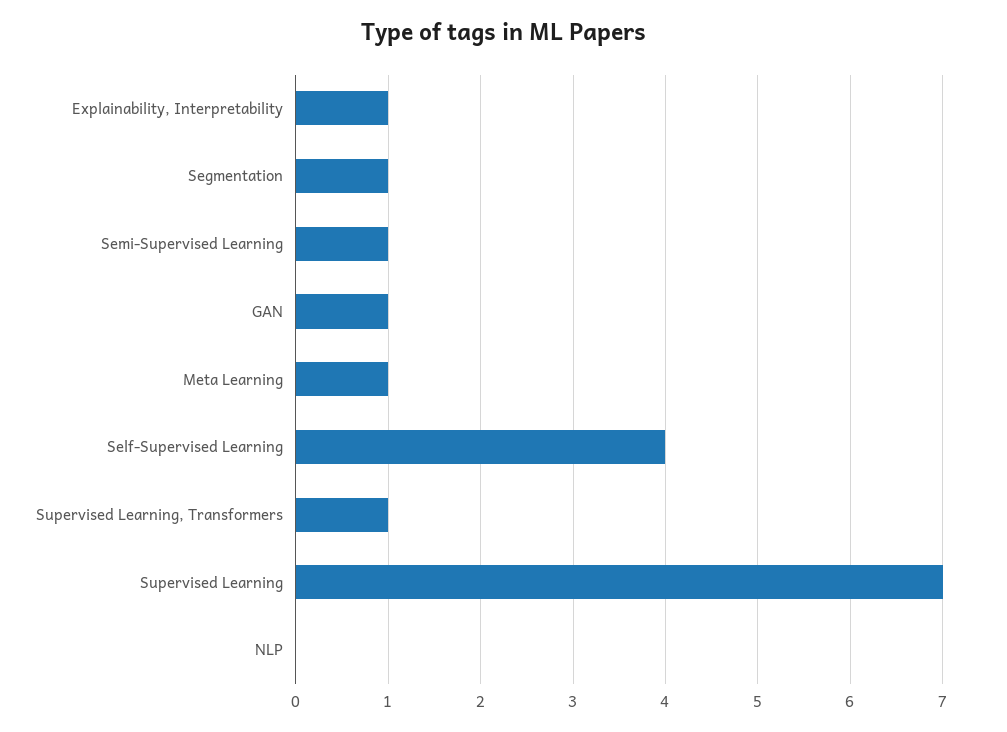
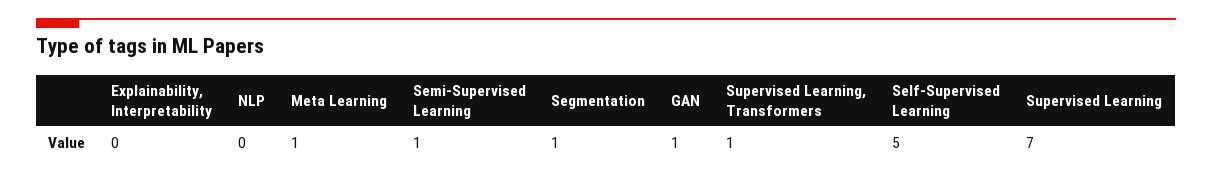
Explainability, Interpretability: 1 -> 0
Self-Supervised Learning: 4 -> 5

